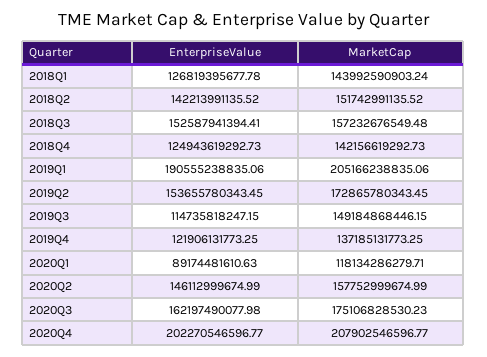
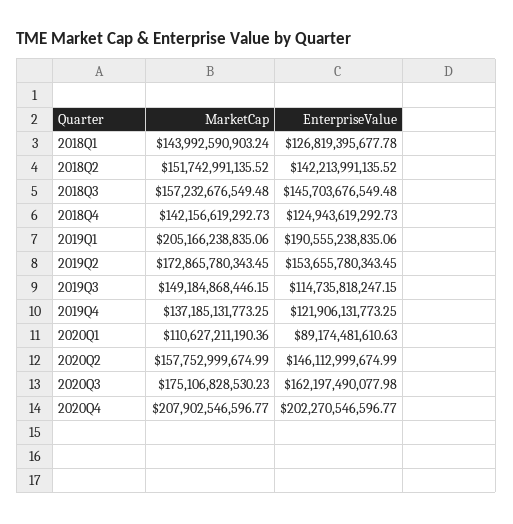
EnterpriseValue, 2018Q3: 152587941394.41 -> 145703676549.48
MarketCap, 2020Q1: 118134286279.71 -> 110627211190.36

